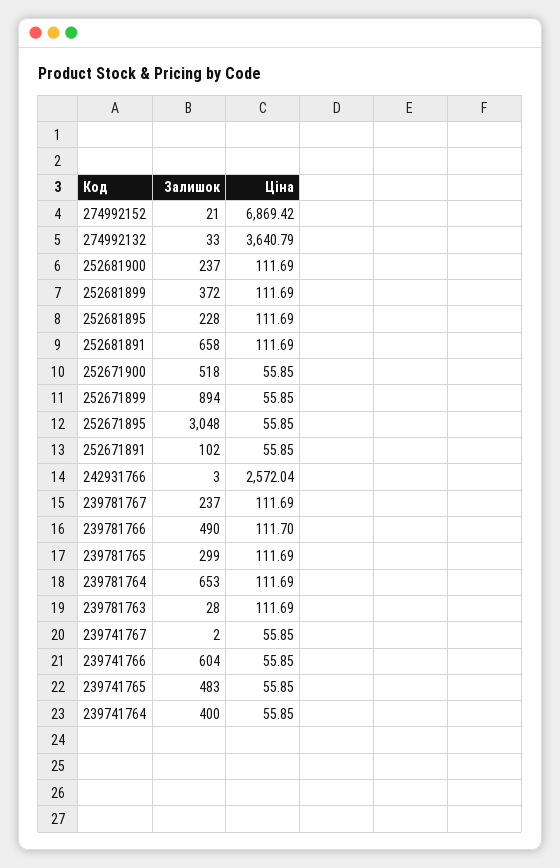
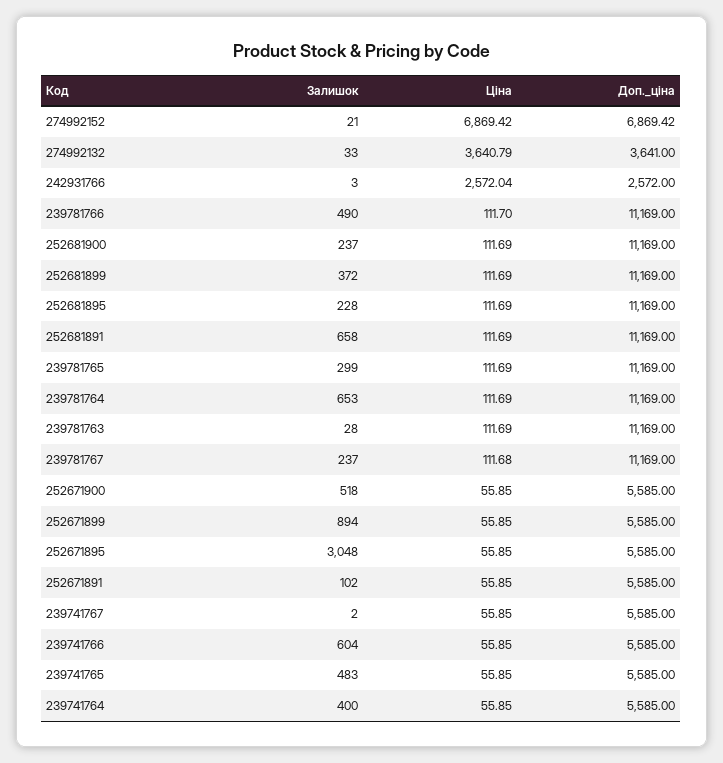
Ціна, 239781767: 111.69 -> 111.68
Доп._ціна, 274992152: none -> 6869.42
Доп._ціна, 274992132: none -> 3641
Доп._ціна, 242931766: none -> 2572
Доп._ціна, 239781766: none -> 11169
Доп._ціна, 252681900: none -> 11169
Доп._ціна, 252681899: none -> 11169
Доп._ціна, 252681895: none -> 11169
Доп._ціна, 252681891: none -> 11169
Доп._ціна, 239781765: none -> 11169
Доп._ціна, 239781764: none -> 11169
Доп._ціна, 239781763: none -> 11169
Доп._ціна, 239781767: none -> 11169
Доп._ціна, 252671900: none -> 5585
Доп._ціна, 252671899: none -> 5585
Доп._ціна, 252671895: none -> 5585
Доп._ціна, 252671891: none -> 5585
Доп._ціна, 239741767: none -> 5585
Доп._ціна, 239741766: none -> 5585
Доп._ціна, 239741765: none -> 5585
Доп._ціна, 239741764: none -> 5585

